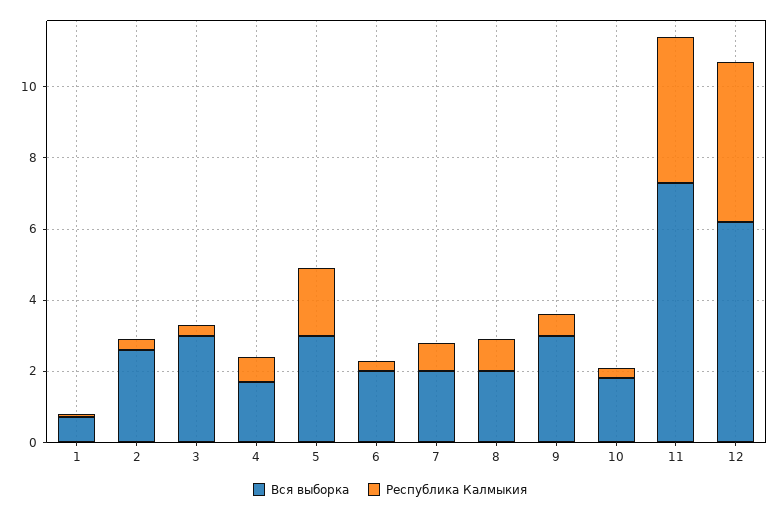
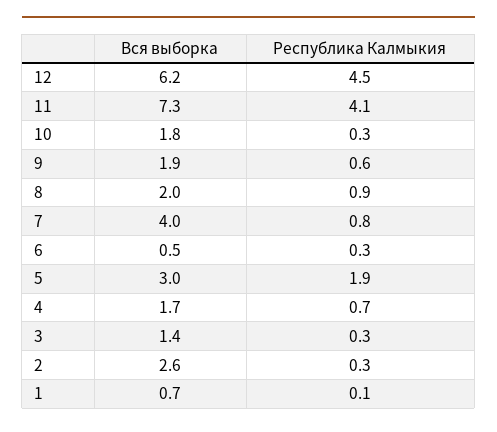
Вся выборка, 3: 3 -> 1.4
Вся выборка, 6: 2 -> 0.5
Вся выборка, 7: 2 -> 4
Вся выборка, 9: 3 -> 1.9

